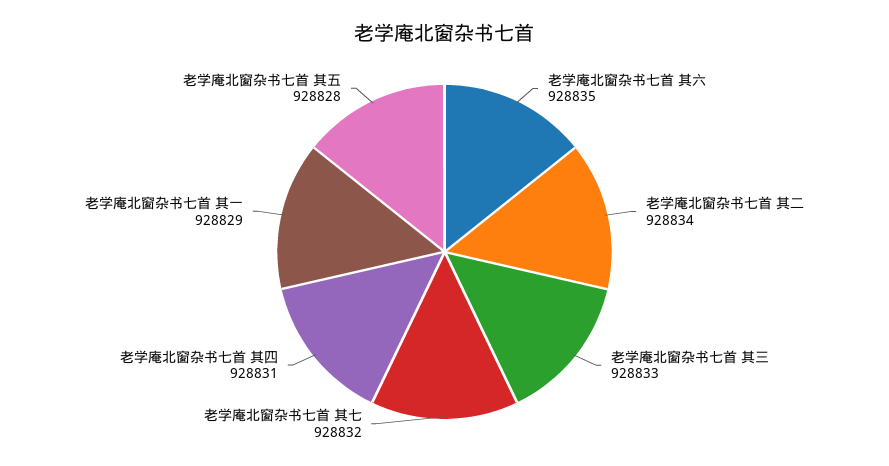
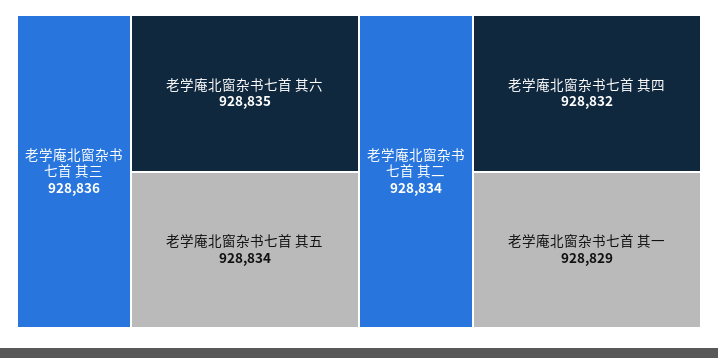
老学庵北窗杂书七首 其三: 928833 -> 928836
老学庵北窗杂书七首 其七: 928832 -> none
老学庵北窗杂书七首 其四: 928831 -> 928832
老学庵北窗杂书七首 其五: 928828 -> 928834

